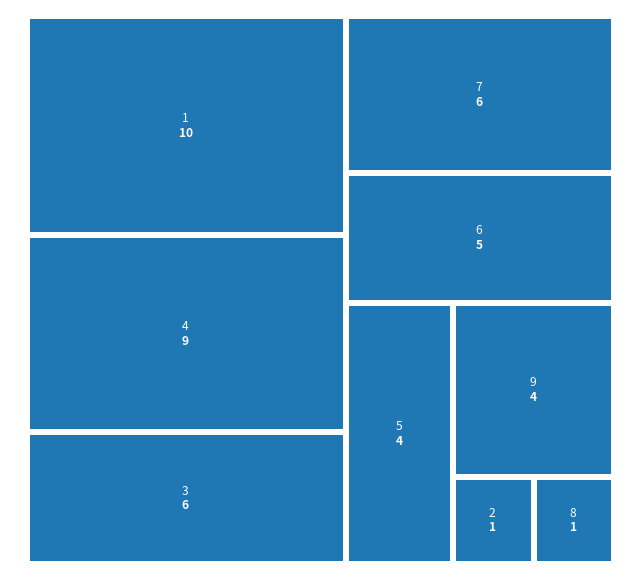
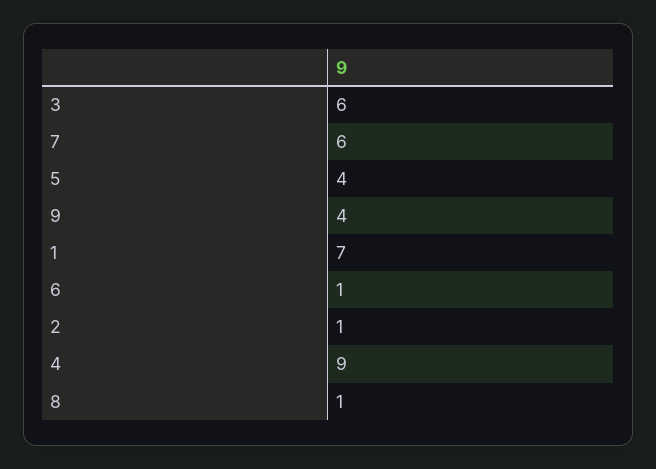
1: 10 -> 7
6: 5 -> 1

